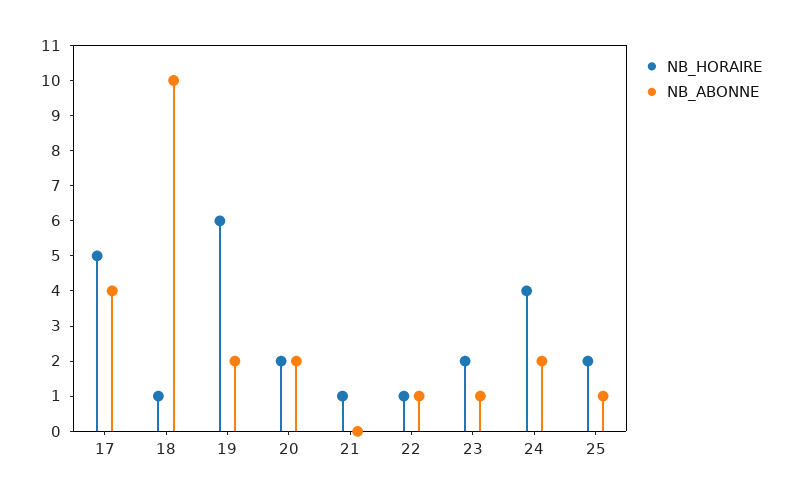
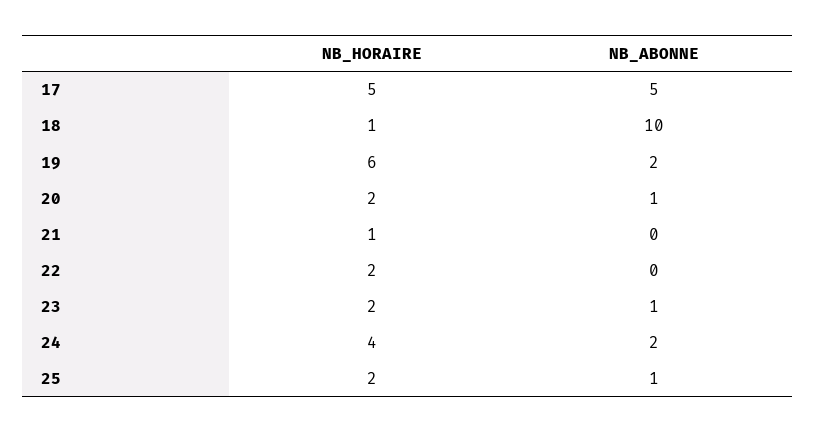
NB_ABONNE, 17: 4 -> 5
NB_ABONNE, 20: 2 -> 1
NB_HORAIRE, 22: 1 -> 2
NB_ABONNE, 22: 1 -> 0

